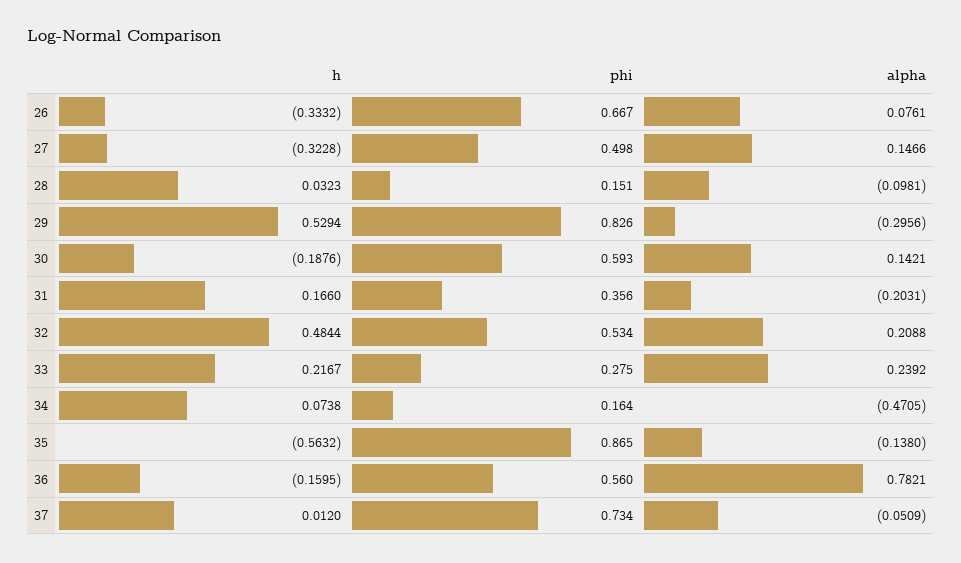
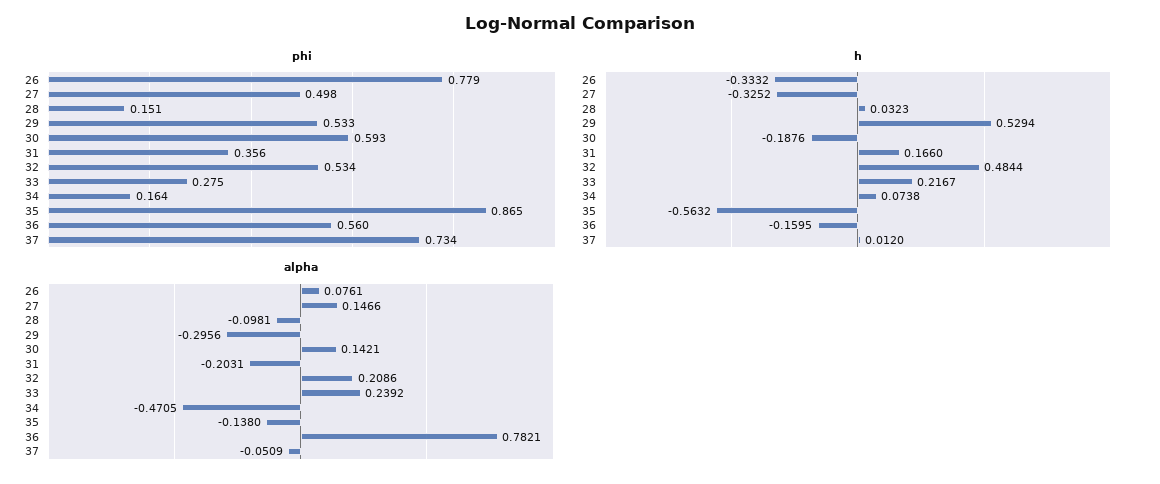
phi, 26: 0.667 -> 0.779
h, 27: -0.3228 -> -0.3252
phi, 29: 0.826 -> 0.533
alpha, 32: 0.2088 -> 0.2086

